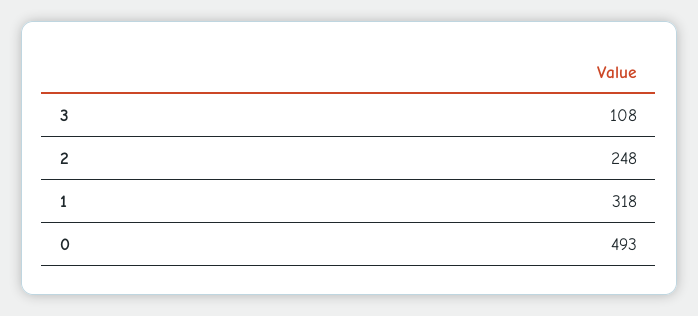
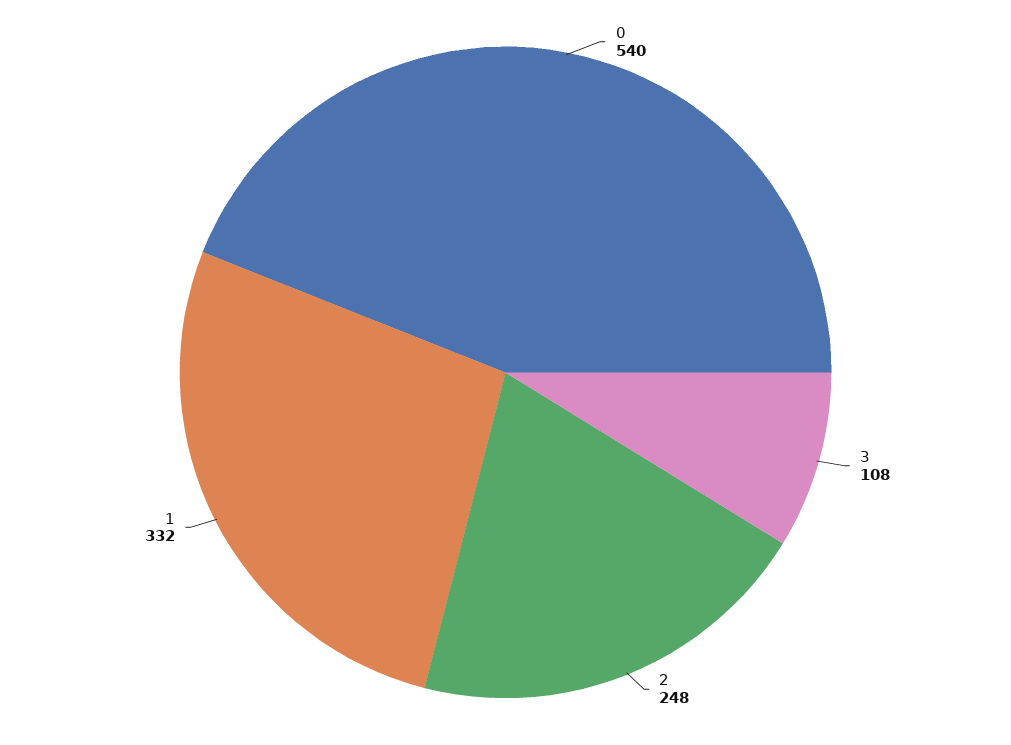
1: 318 -> 332
0: 493 -> 540

